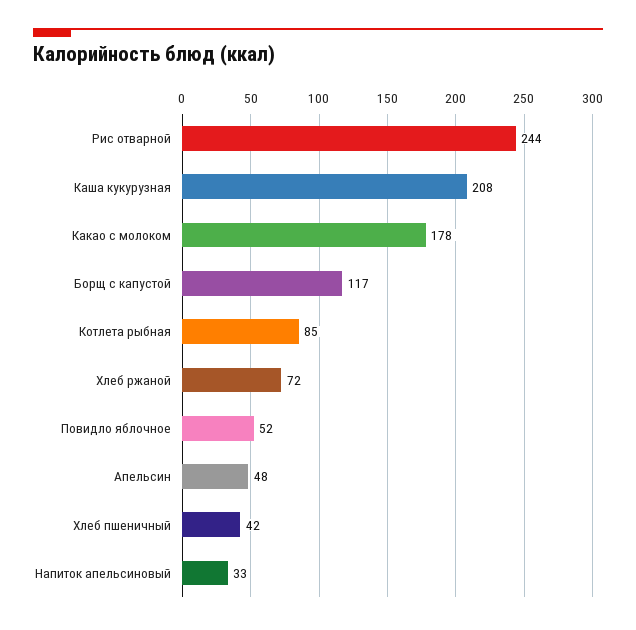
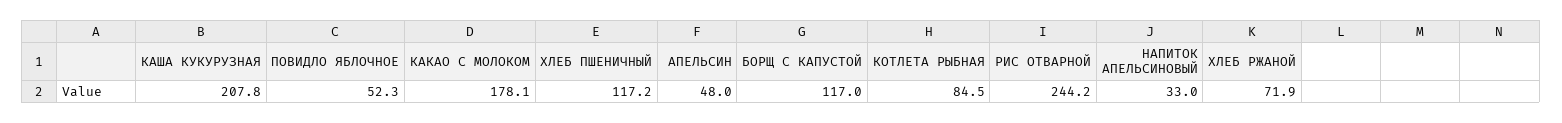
Хлеб пшеничный: 42 -> 117.2

